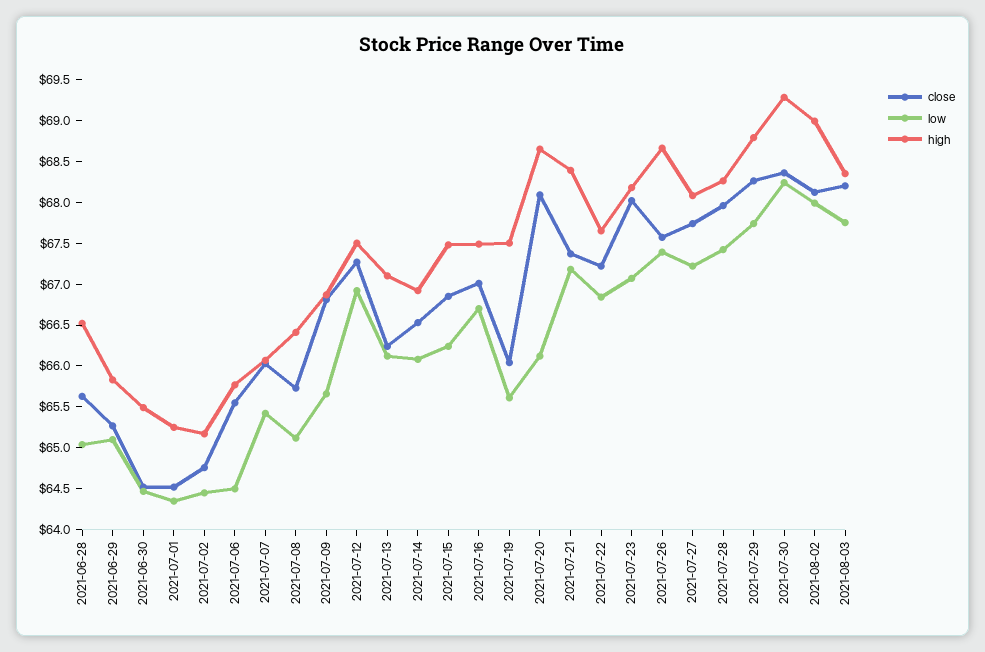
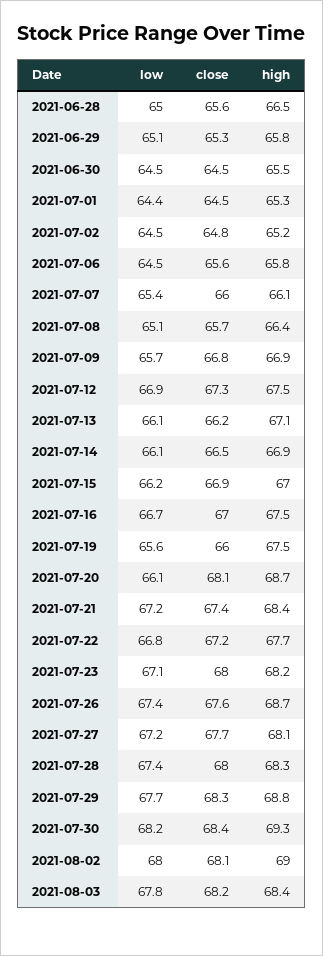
high, 2021-07-15: 67.5 -> 67

